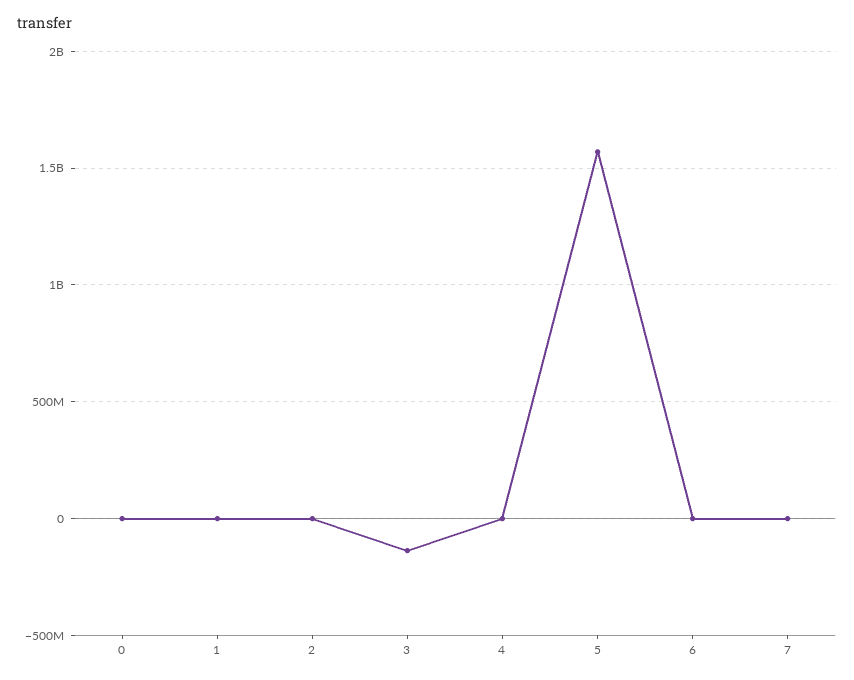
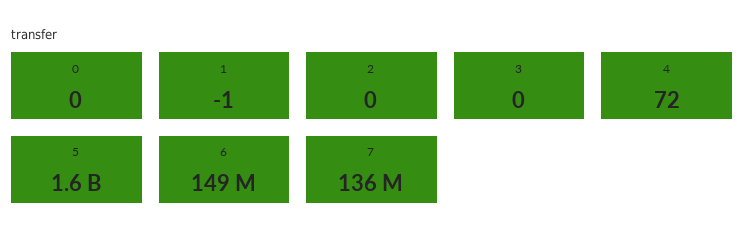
3: -150000000 -> 0
6: 0 -> 149000000
7: 0 -> 136000000

